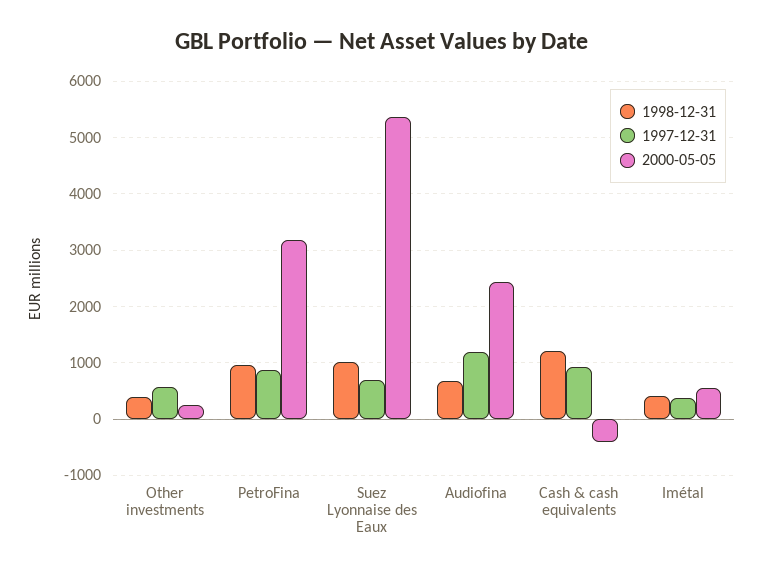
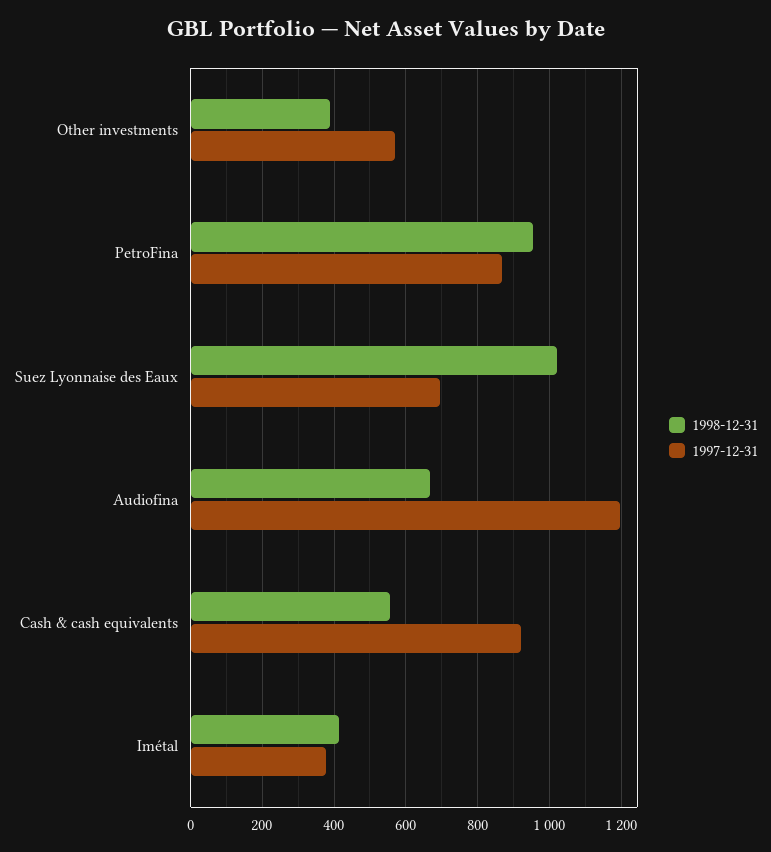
2000-05-05, Other investments: 200 -> none
2000-05-05, PetroFina: 3200 -> none
2000-05-05, Suez Lyonnaise des Eaux: 5400 -> none
2000-05-05, Audiofina: 2400 -> none
1998-12-31, Cash & cash equivalents: 1200 -> 560
2000-05-05, Cash & cash equivalents: -400 -> none
2000-05-05, Imétal: 600 -> none

